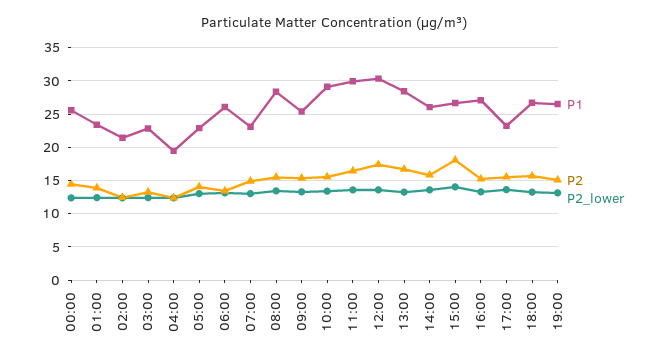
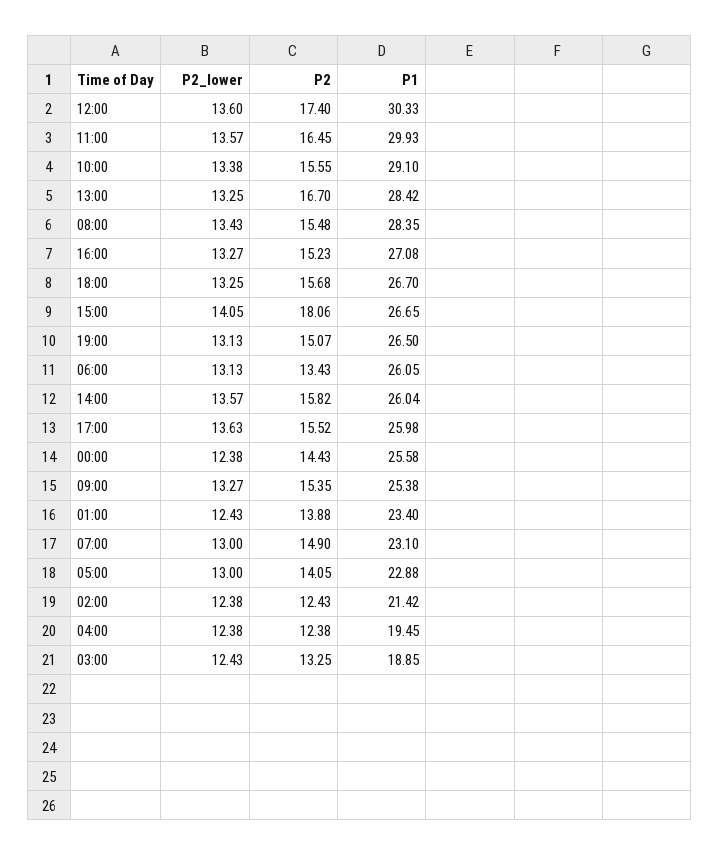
P1, 03:00: 23 -> 18.85
P1, 17:00: 23 -> 25.98

